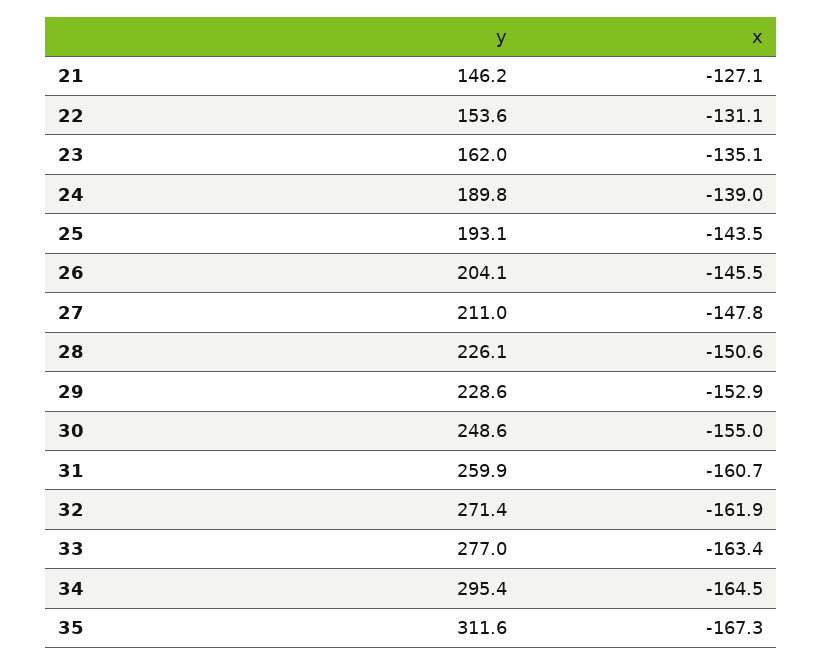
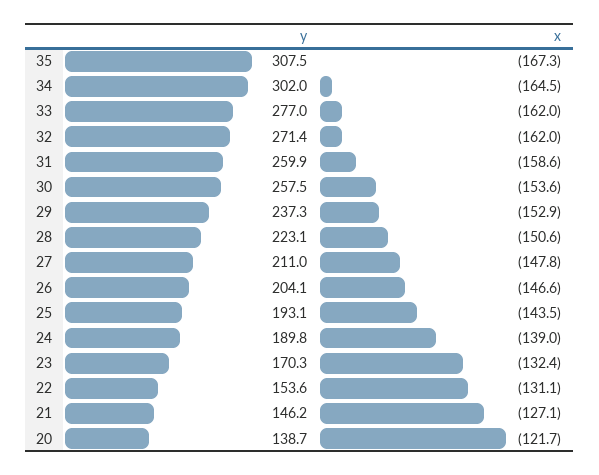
y, 23: 162 -> 170.3
x, 23: -135.1 -> -132.4
x, 26: -145.5 -> -146.6
y, 28: 226.1 -> 223.1
y, 29: 228.6 -> 237.3
y, 30: 248.6 -> 257.5
x, 30: -155 -> -153.6
x, 31: -160.7 -> -158.6
x, 32: -161.9 -> -162
x, 33: -163.4 -> -162
y, 34: 295.4 -> 302
y, 35: 311.6 -> 307.5
y, 20: none -> 138.7
x, 20: none -> -121.7

